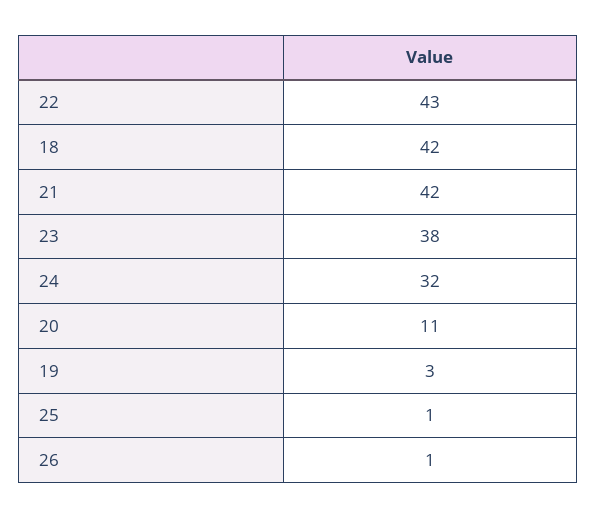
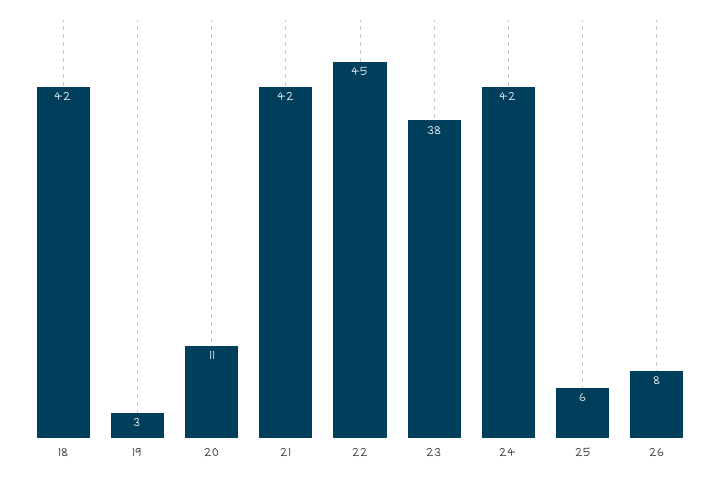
22: 43 -> 45
24: 32 -> 42
25: 1 -> 6
26: 1 -> 8

